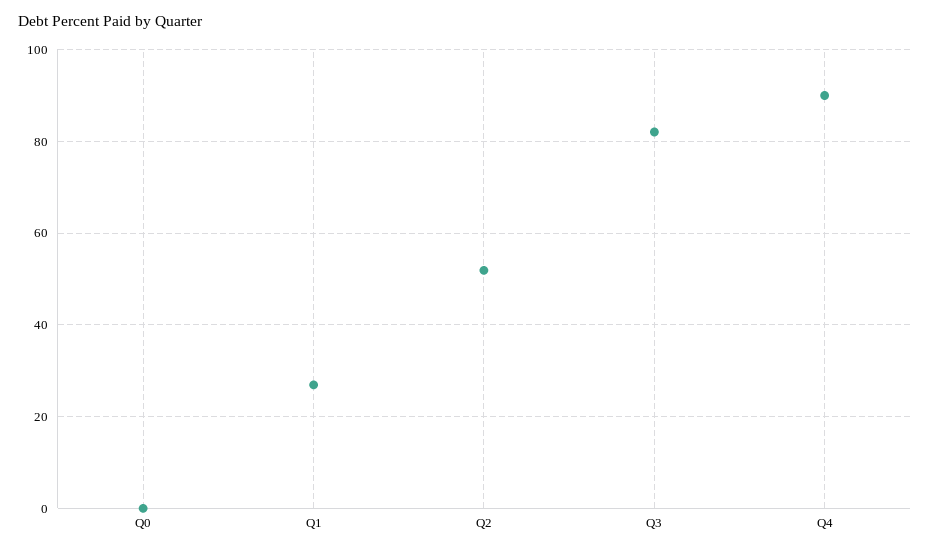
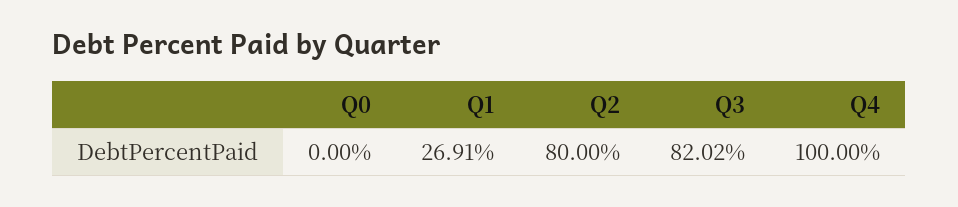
Q2: 52 -> 80
Q4: 90 -> 100

